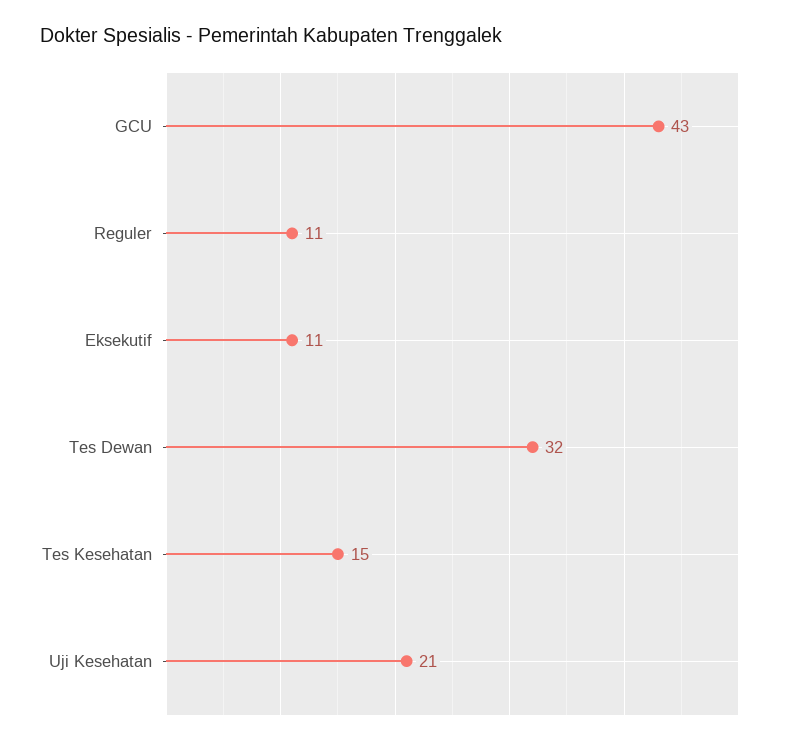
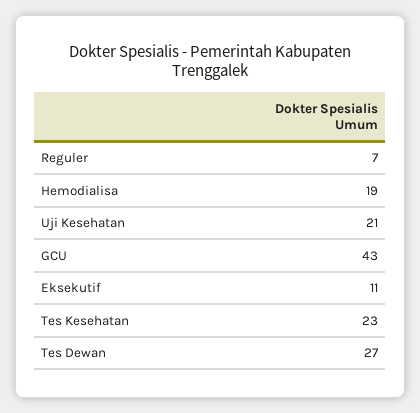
Reguler: 11 -> 7
Tes Dewan: 32 -> 27
Tes Kesehatan: 15 -> 23
Hemodialisa: none -> 19

